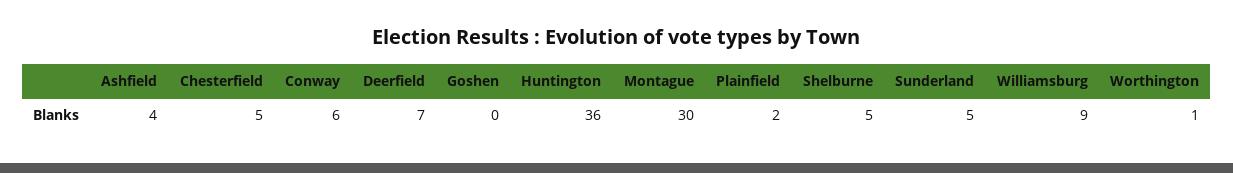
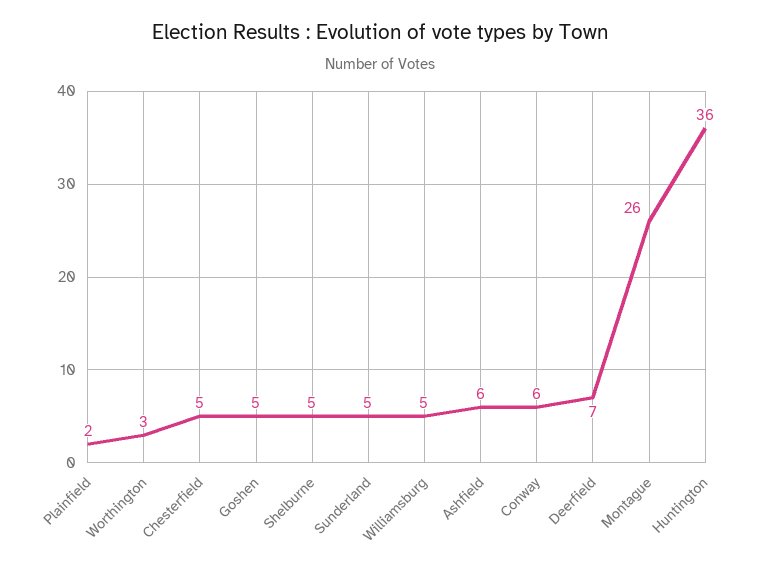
Ashfield: 4 -> 6
Goshen: 0 -> 5
Montague: 30 -> 26
Williamsburg: 9 -> 5
Worthington: 1 -> 3

